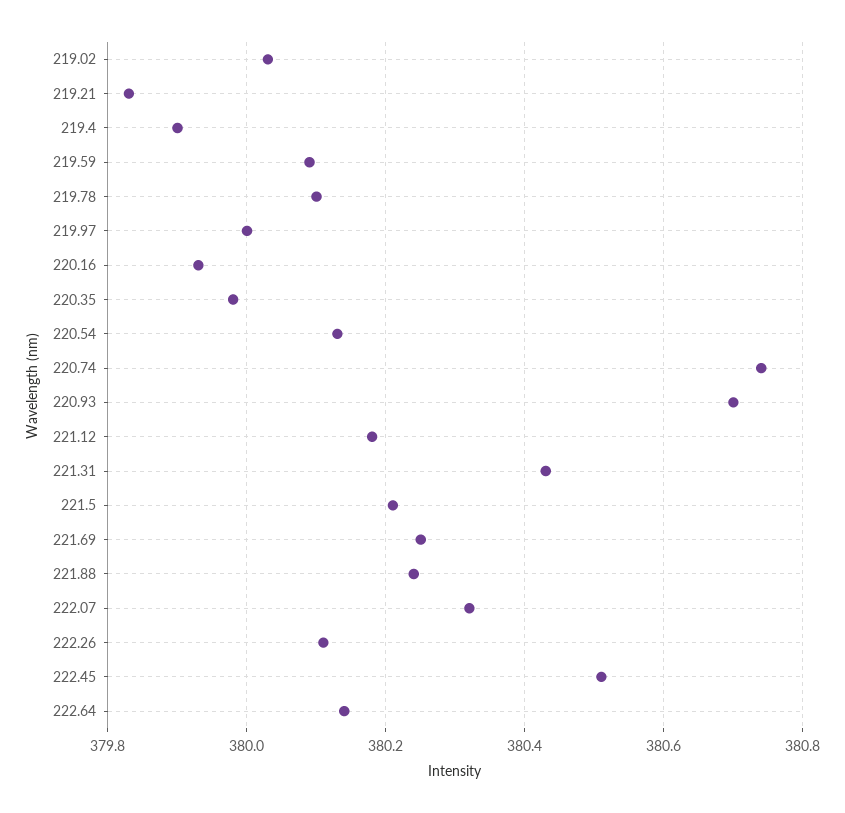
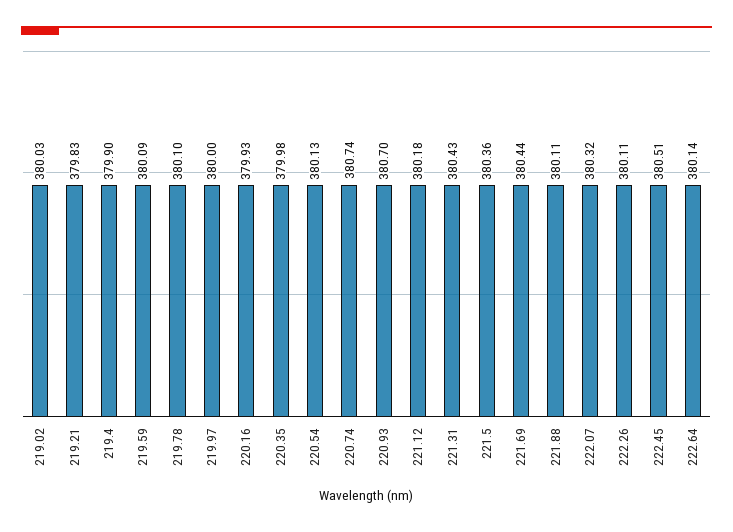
221.5: 380.2 -> 380.36
221.69: 380.25 -> 380.44
221.88: 380.25 -> 380.11

